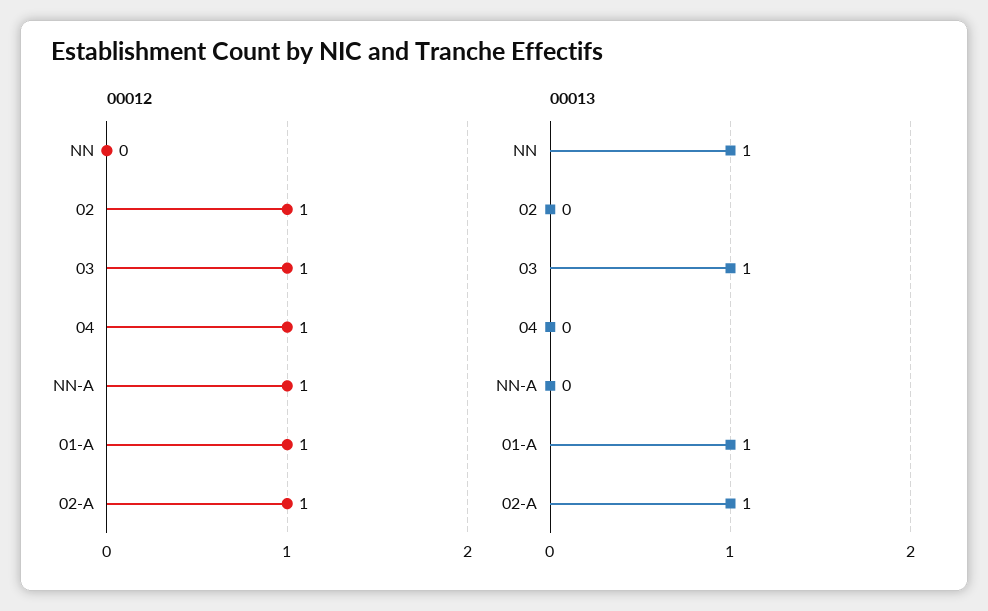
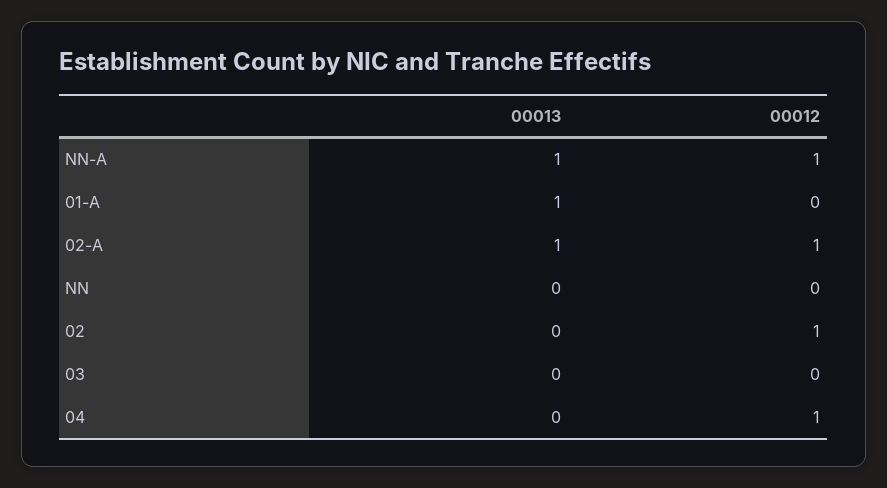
00012, 03: 1 -> 0
00012, 01-A: 1 -> 0
00013, NN: 1 -> 0
00013, 03: 1 -> 0
00013, NN-A: 0 -> 1

